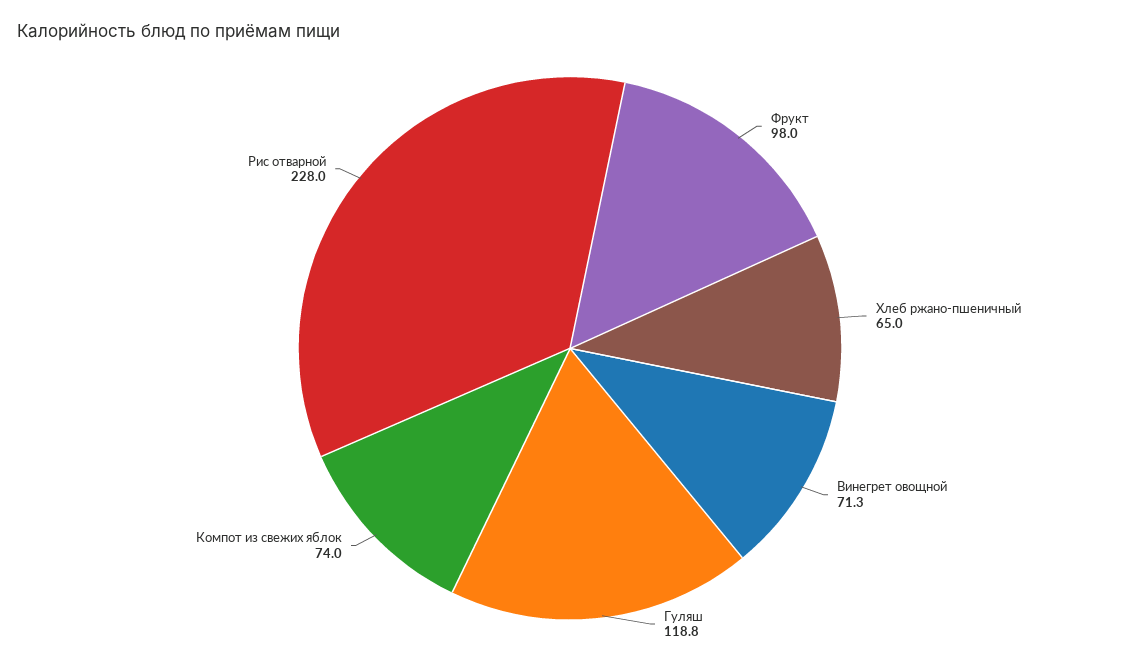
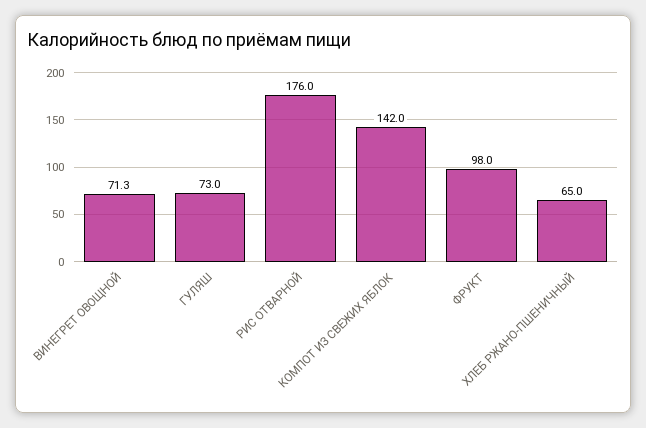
Гуляш: 118.8 -> 73
Компот из свежих яблок: 74 -> 142
Рис отварной: 228 -> 176

